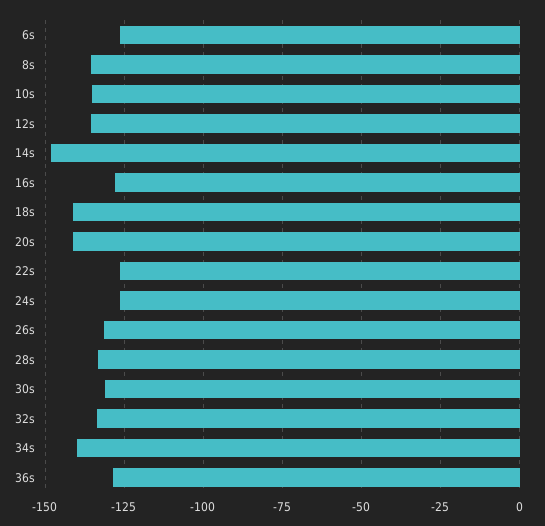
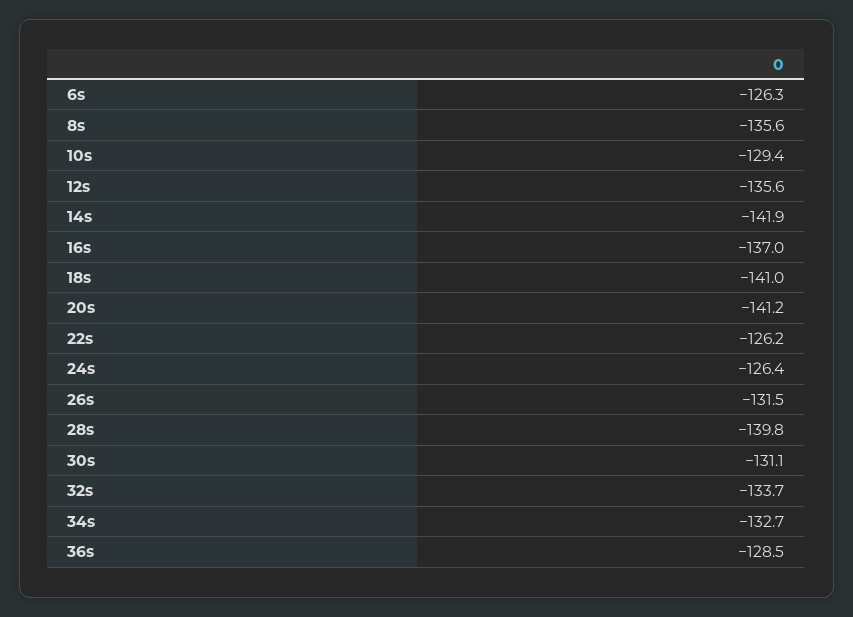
10s: -135 -> -129.4
14s: -147.5 -> -141.9
16s: -127.5 -> -137
28s: -132.5 -> -139.8
34s: -140 -> -132.7

